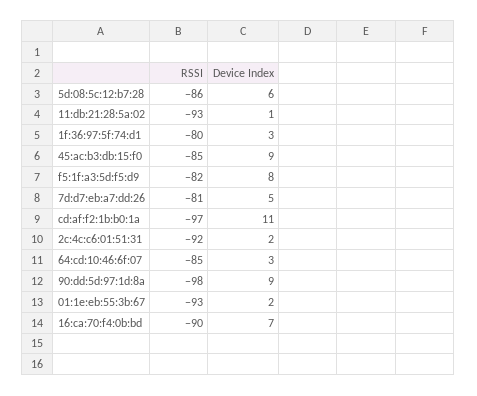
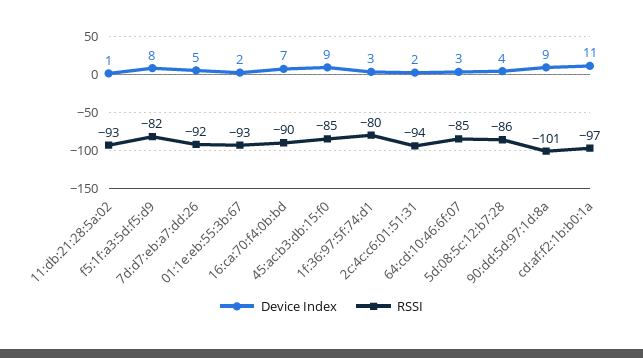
Device Index, 5d:08:5c:12:b7:28: 6 -> 4
RSSI, 7d:d7:eb:a7:dd:26: -81 -> -92
RSSI, 2c:4c:c6:01:51:31: -92 -> -94
RSSI, 90:dd:5d:97:1d:8a: -98 -> -101

